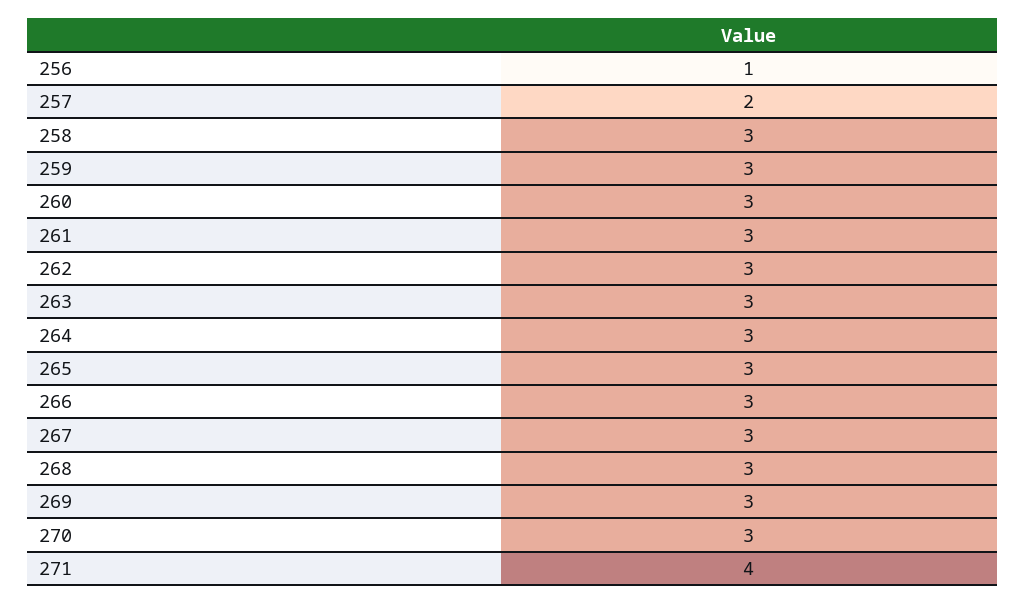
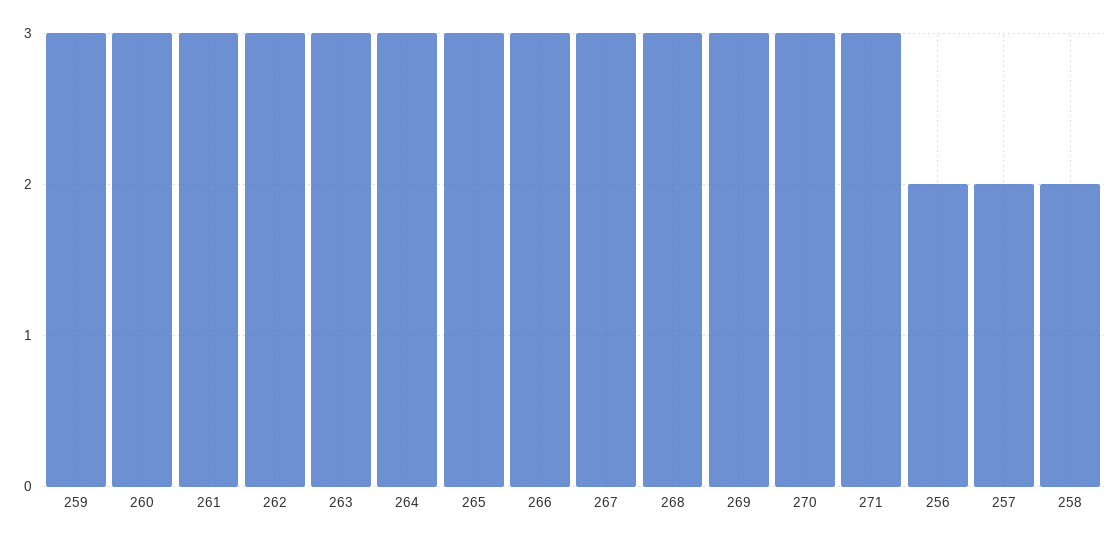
256: 1 -> 2
258: 3 -> 2
271: 4 -> 3

